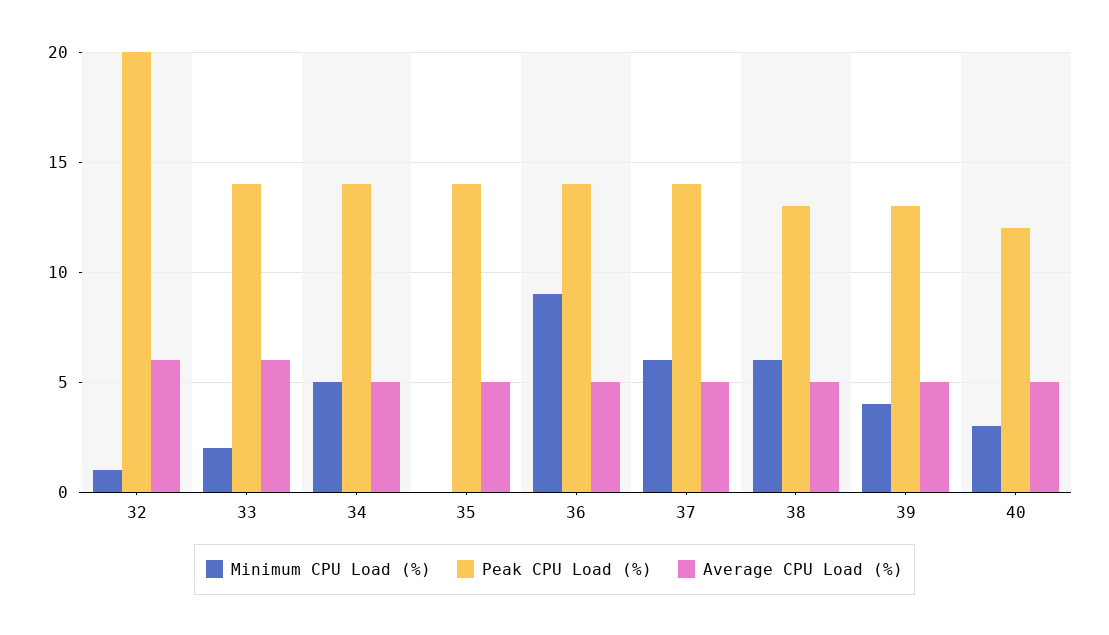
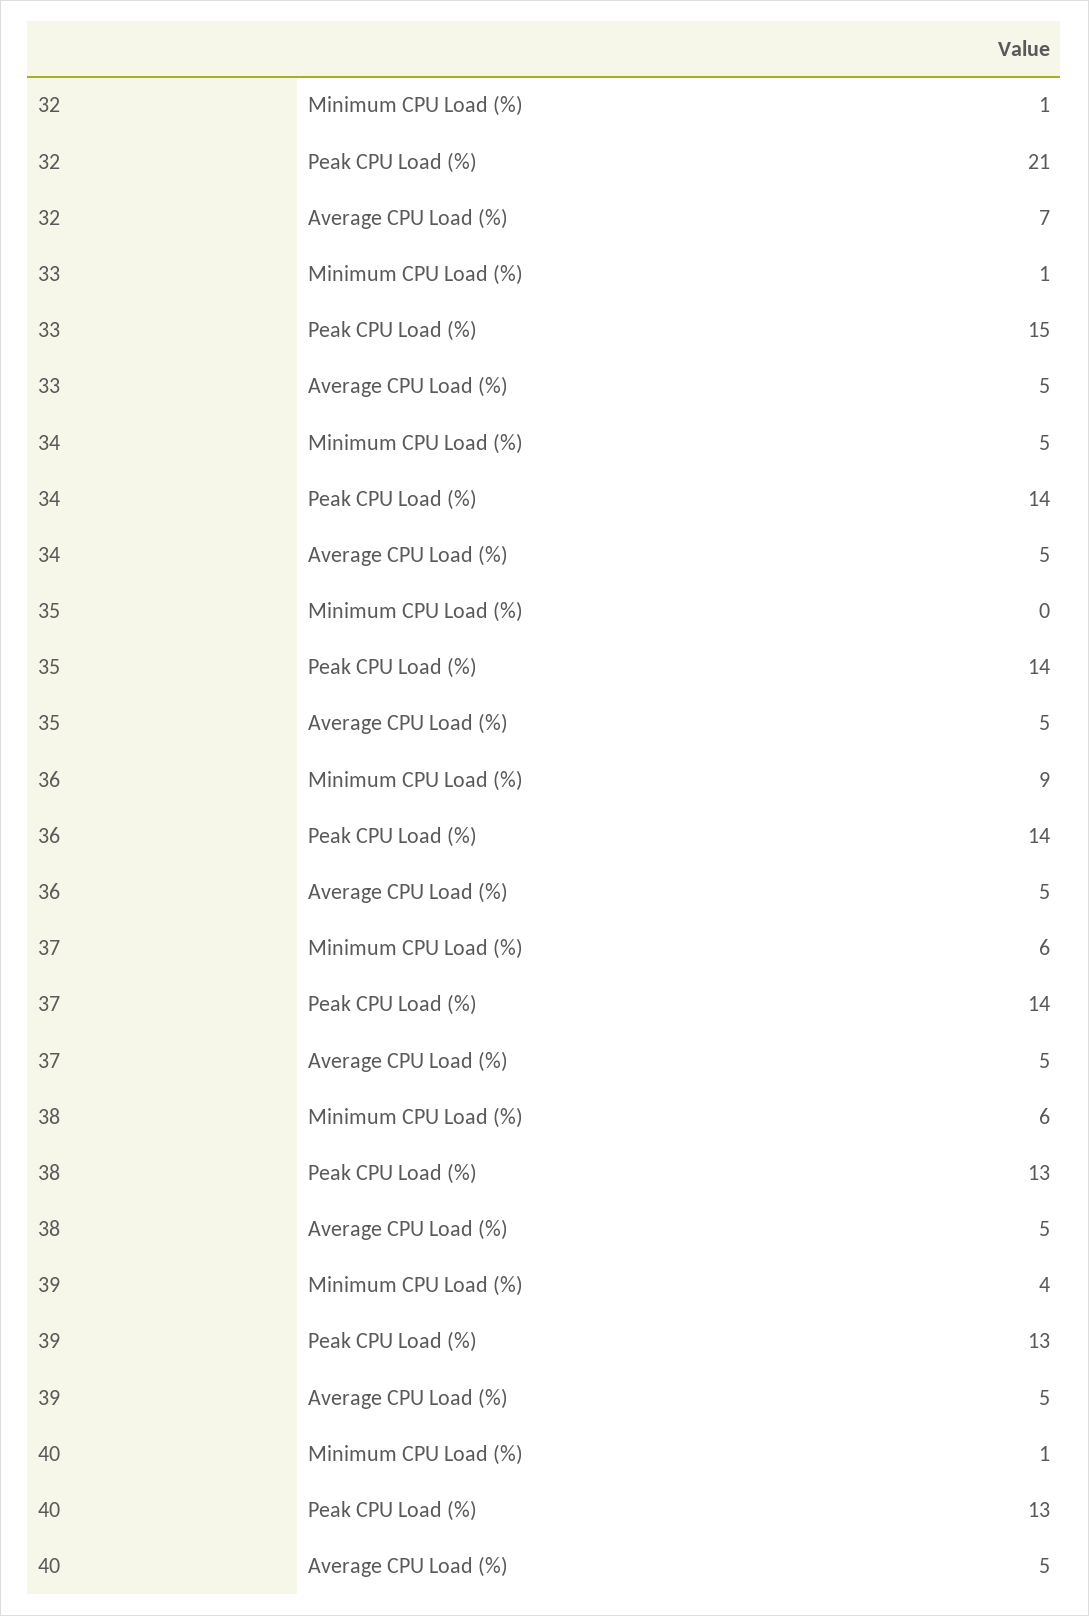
Peak CPU Load (%), 32: 20 -> 21
Average CPU Load (%), 32: 6 -> 7
Minimum CPU Load (%), 33: 2 -> 1
Peak CPU Load (%), 33: 14 -> 15
Average CPU Load (%), 33: 6 -> 5
Minimum CPU Load (%), 40: 3 -> 1
Peak CPU Load (%), 40: 12 -> 13

